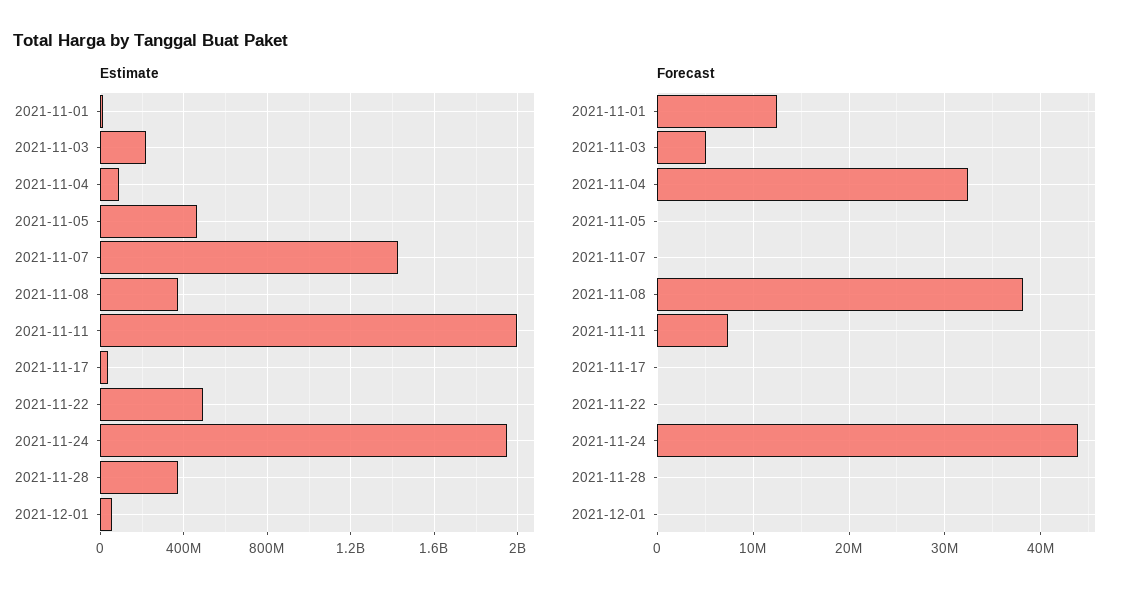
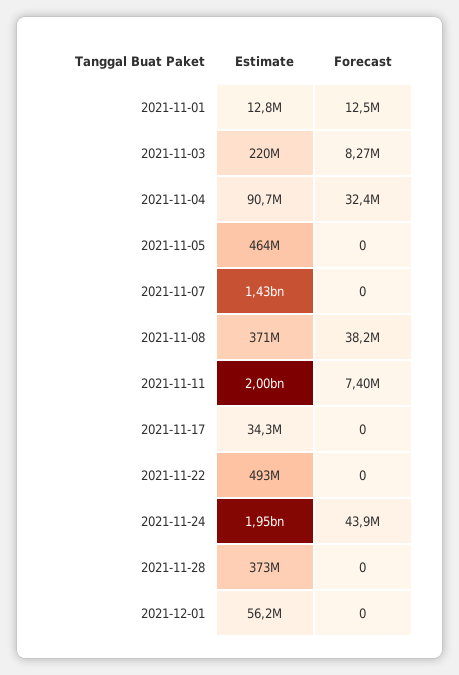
Forecast, 2021-11-03: 5000000 -> 8270000

